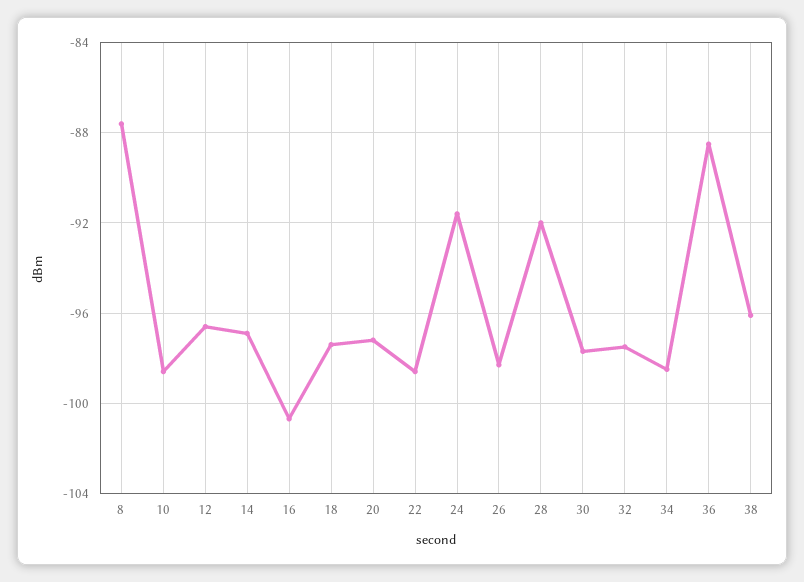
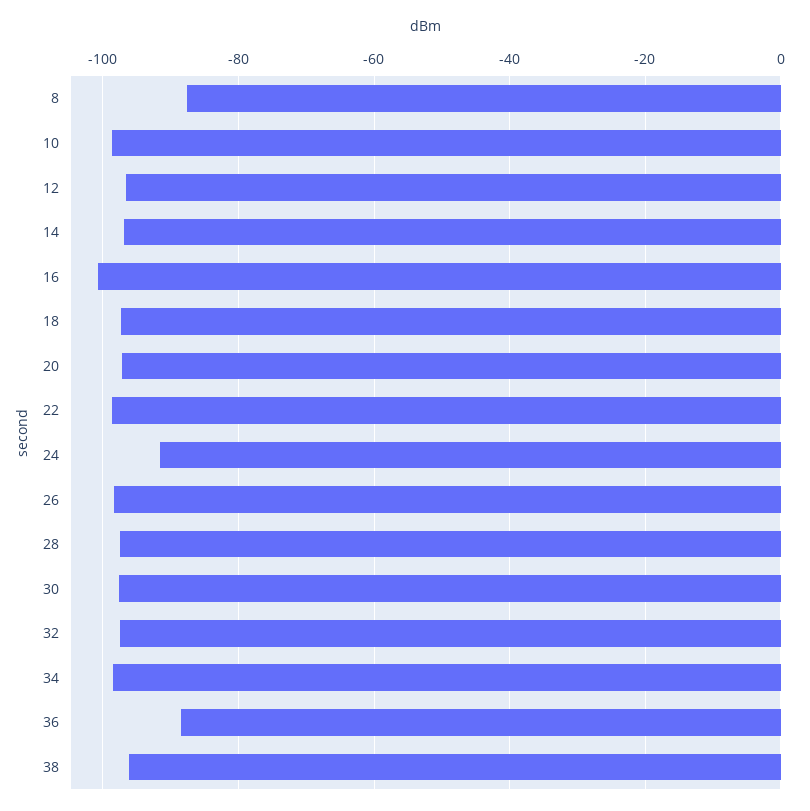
28: -92 -> -98

